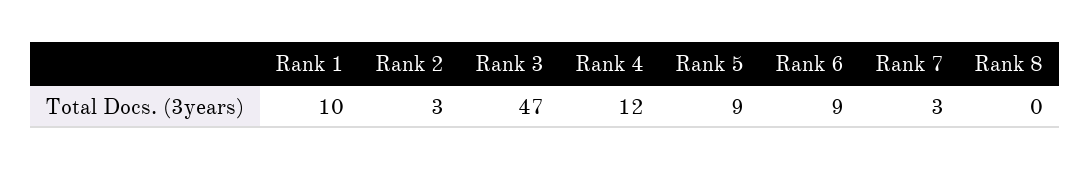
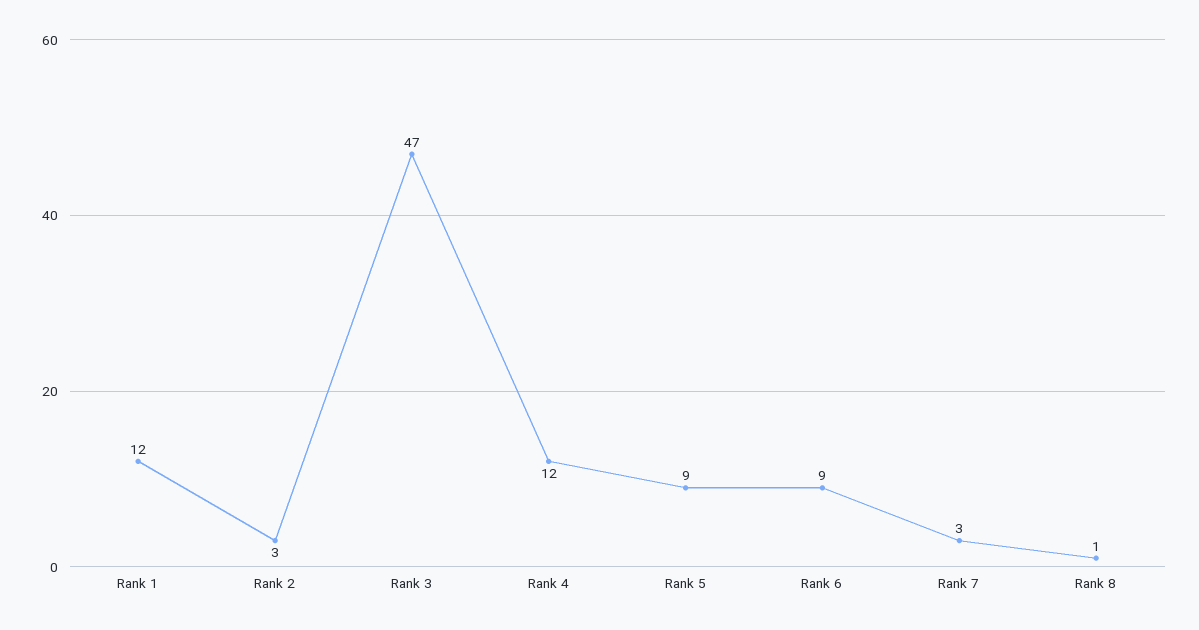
Rank 1: 10 -> 12
Rank 8: 0 -> 1

